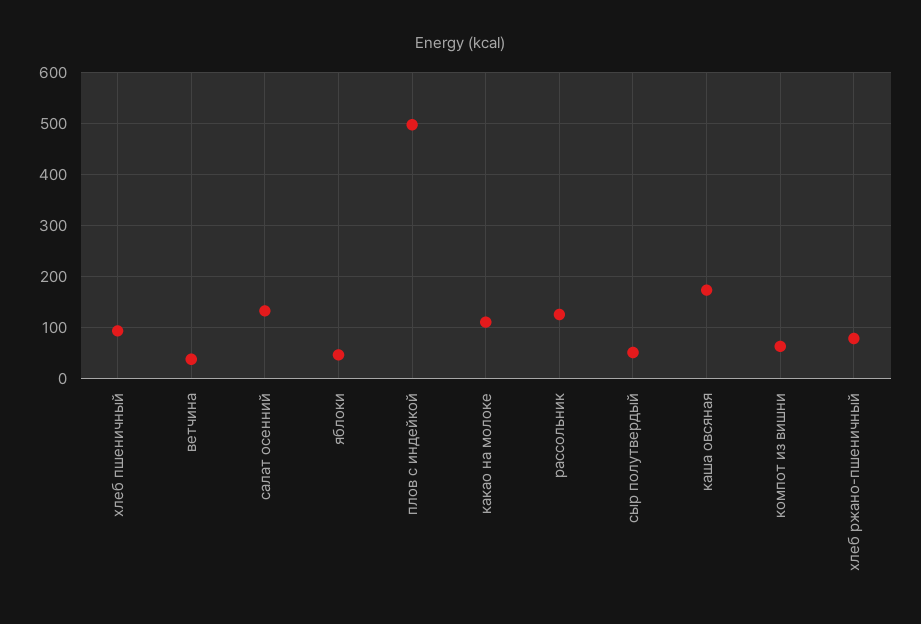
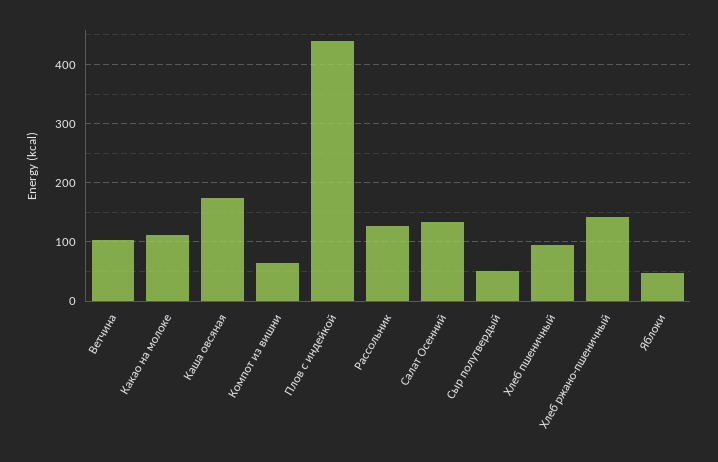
ветчина: 40 -> 100
плов с индейкой: 500 -> 440
хлеб ржано-пшеничный: 80 -> 140

